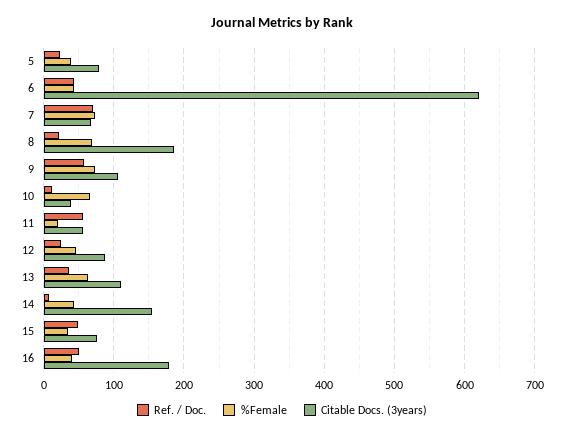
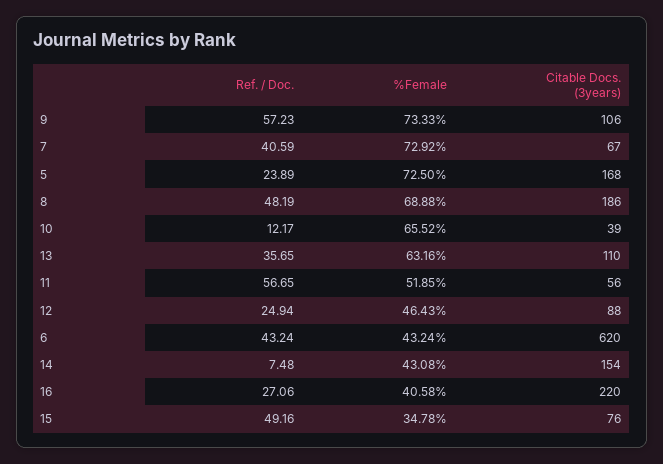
%Female, 5: 40 -> 72.5
Citable Docs. (3years), 5: 80 -> 168
Ref. / Doc., 7: 70 -> 40.59
Ref. / Doc., 8: 20 -> 48.19
%Female, 11: 20 -> 51.85
Ref. / Doc., 16: 50 -> 27.06
Citable Docs. (3years), 16: 180 -> 220

